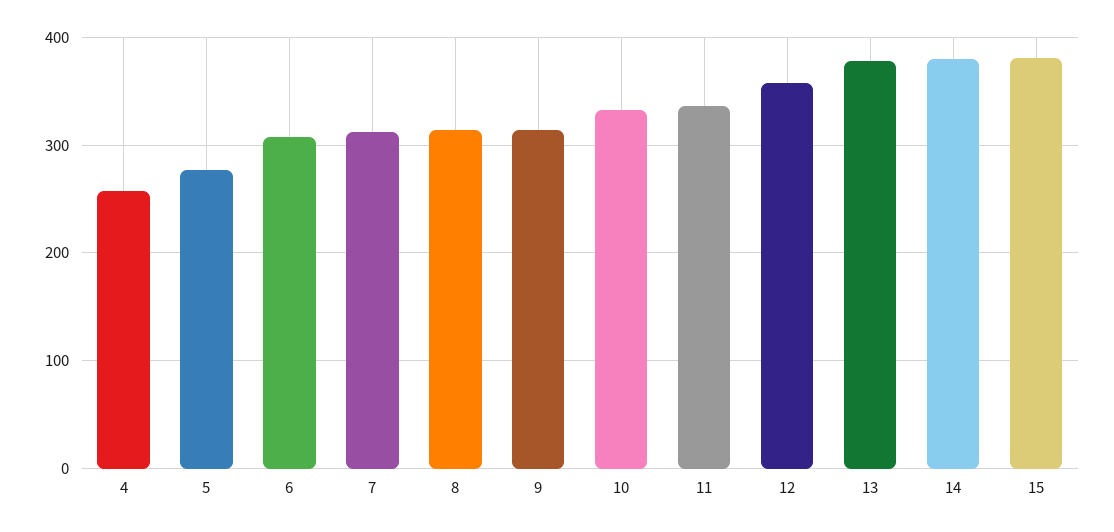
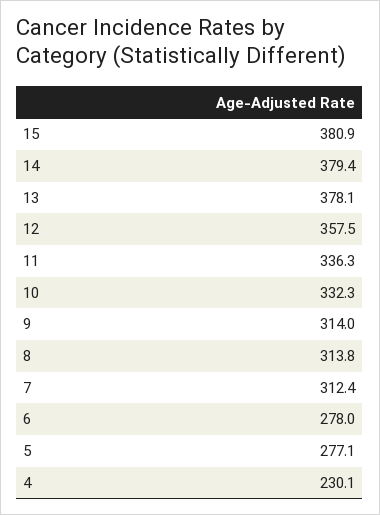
4: 260 -> 230.1
6: 310 -> 278

